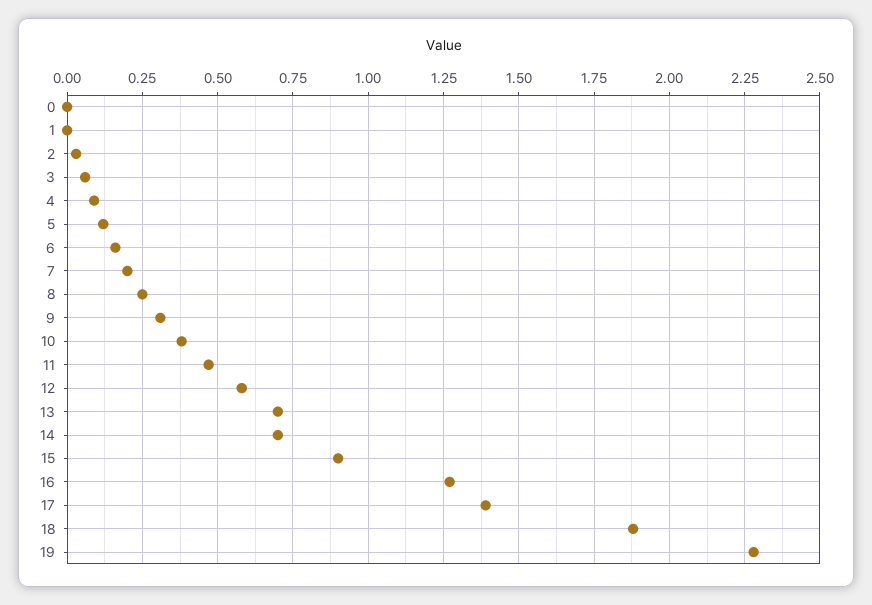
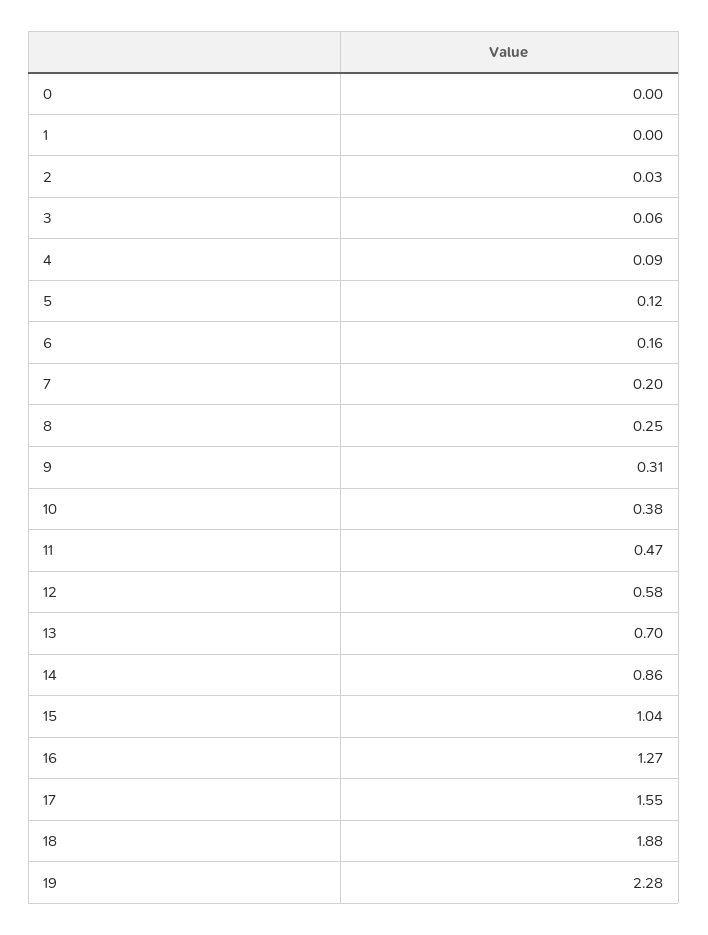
14: 0.7 -> 0.86
15: 0.9 -> 1.04
17: 1.4 -> 1.55

